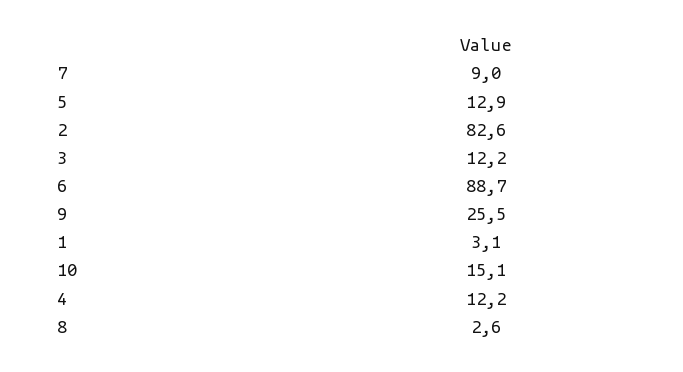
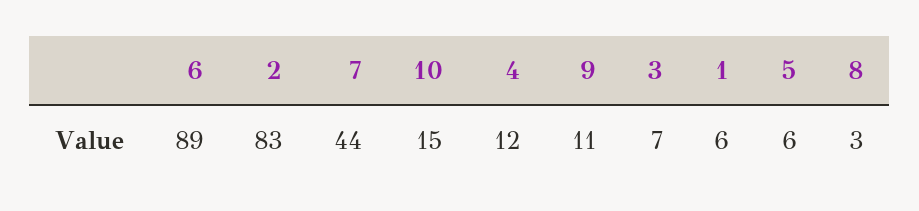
7: 9 -> 44
5: 12.9 -> 6
3: 12.2 -> 7
9: 25.5 -> 11
1: 3.1 -> 6

